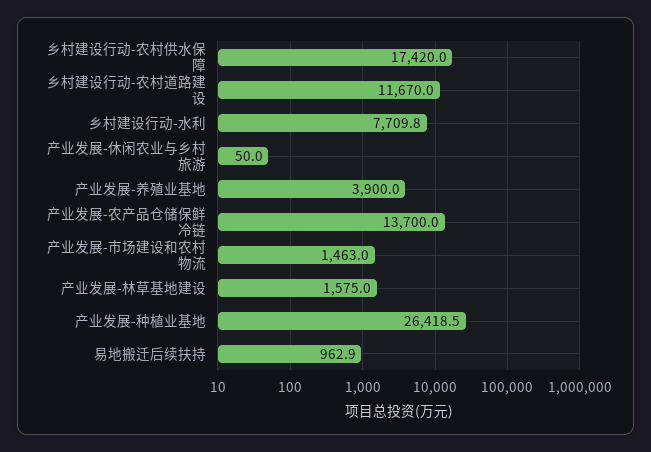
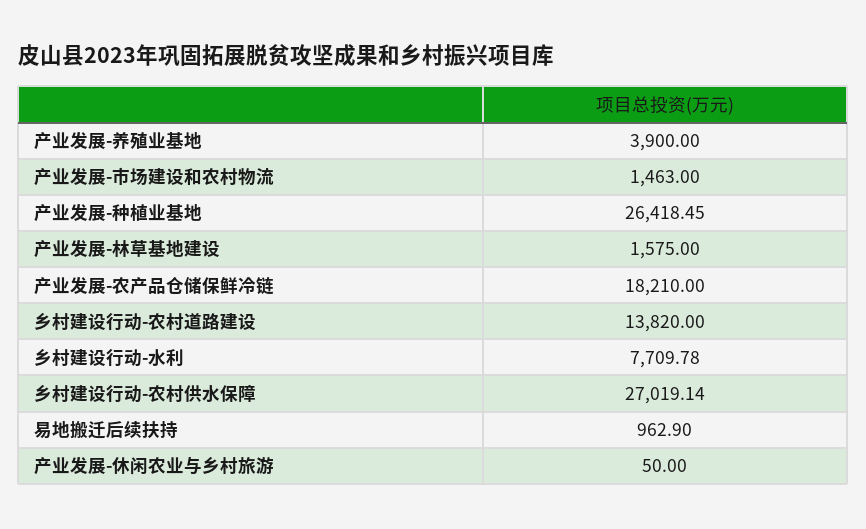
乡村建设行动-农村供水保障: 17420 -> 27019.14
乡村建设行动-农村道路建设: 11670 -> 13820
产业发展-农产品仓储保鲜冷链: 13700 -> 18210

